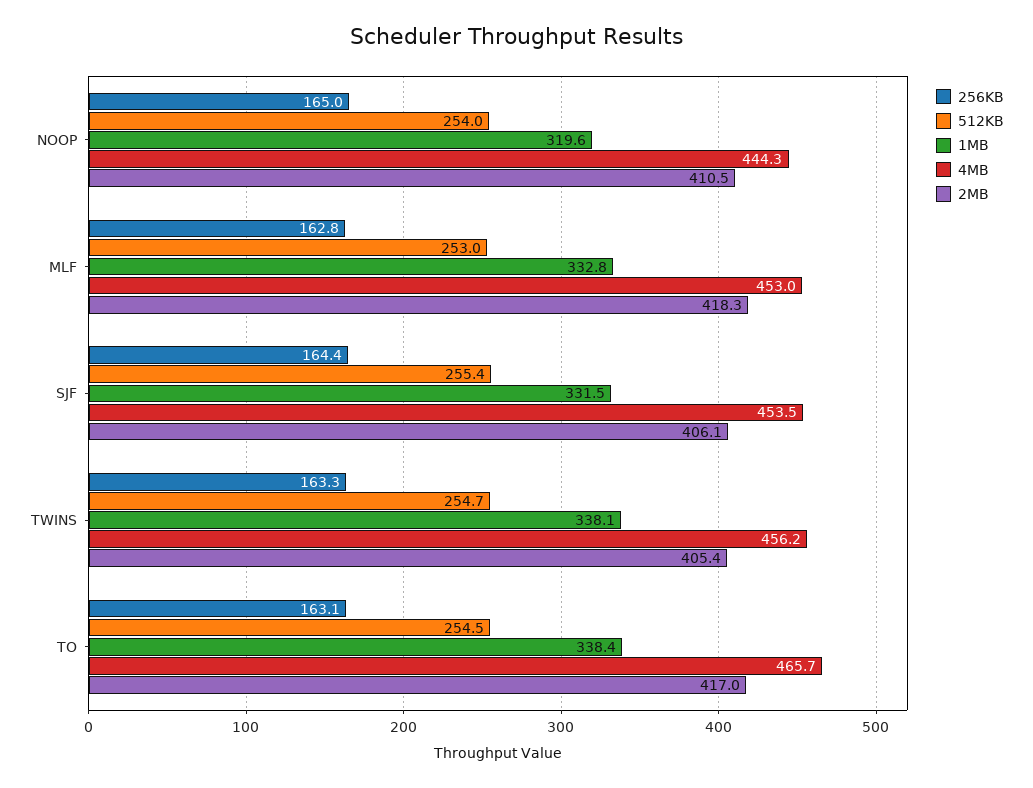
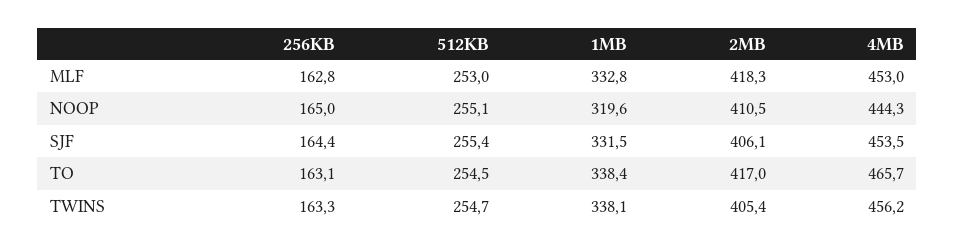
512KB, NOOP: 254 -> 255.1

